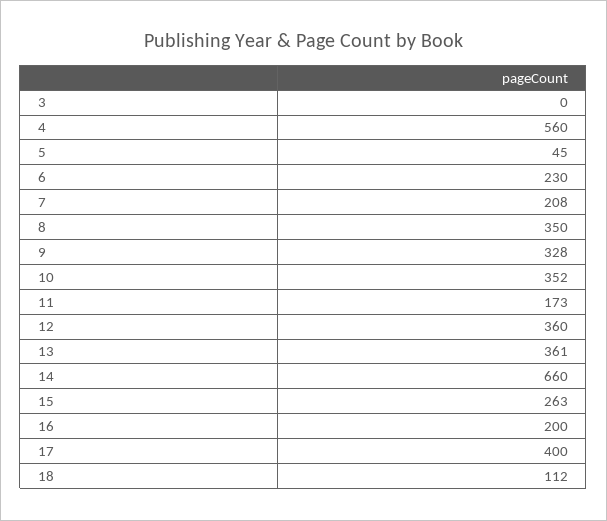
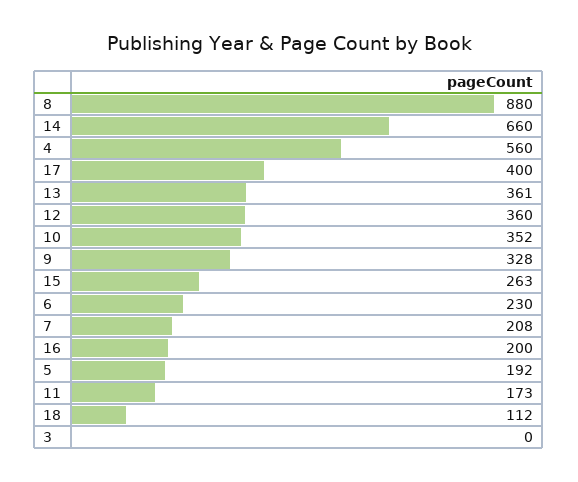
5: 45 -> 192
8: 350 -> 880

